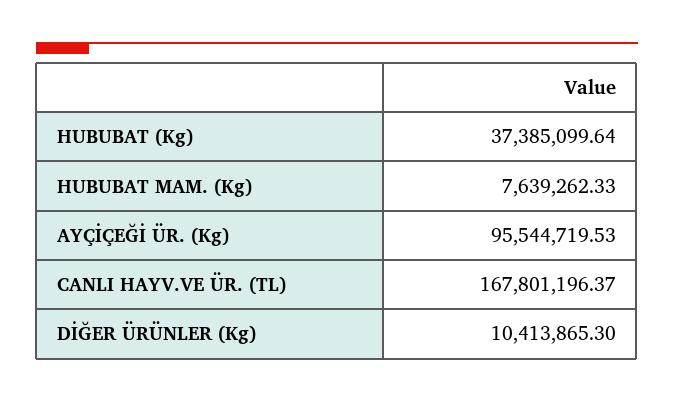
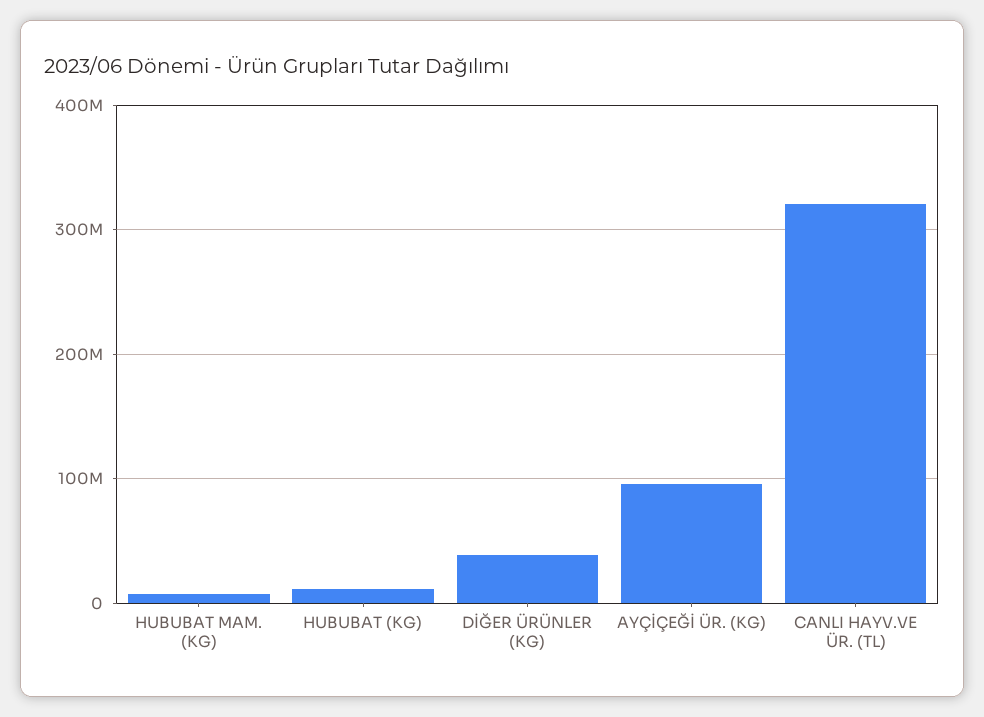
HUBUBAT (Kg): 37385099.64 -> 10000000
CANLI HAYV.VE ÜR. (TL): 167801196.37 -> 320000000
DİĞER ÜRÜNLER (Kg): 10413865.3 -> 40000000

